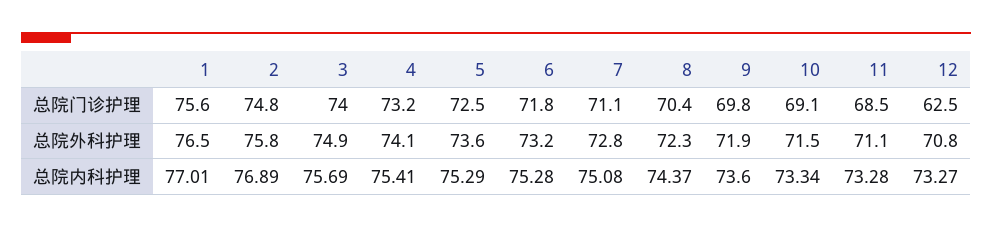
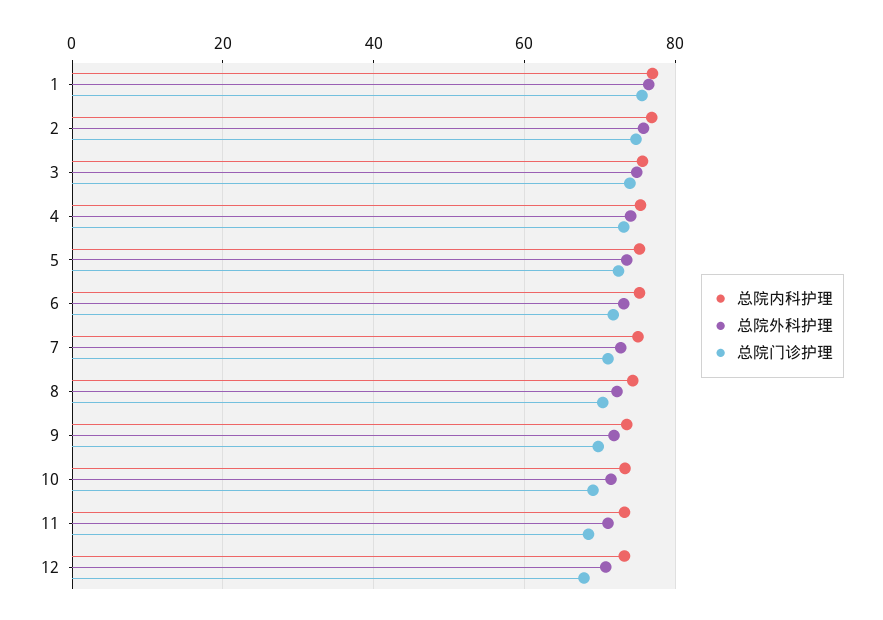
总院门诊护理, 12: 62.5 -> 68

